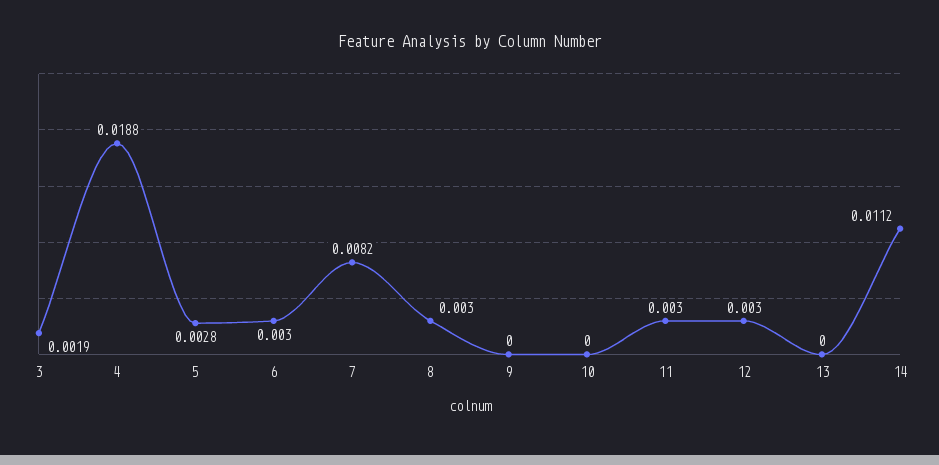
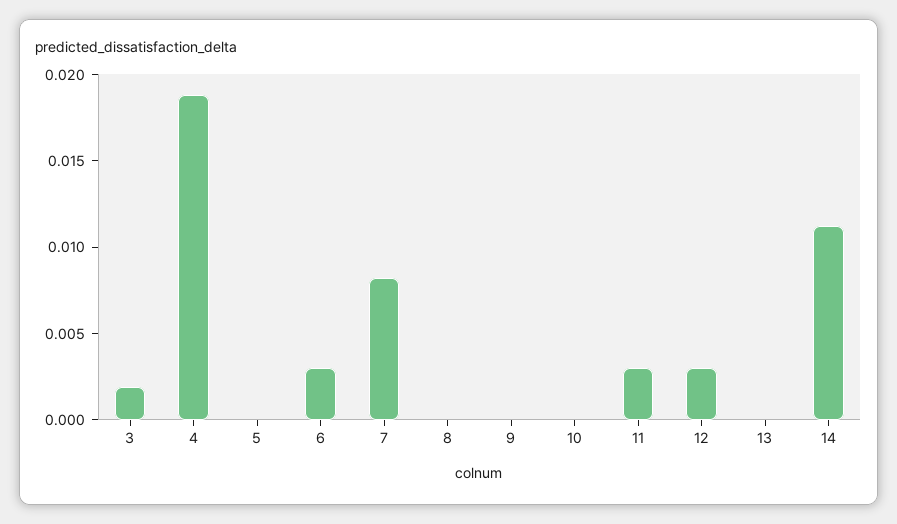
5: 0.0028 -> 0
8: 0.003 -> 0

